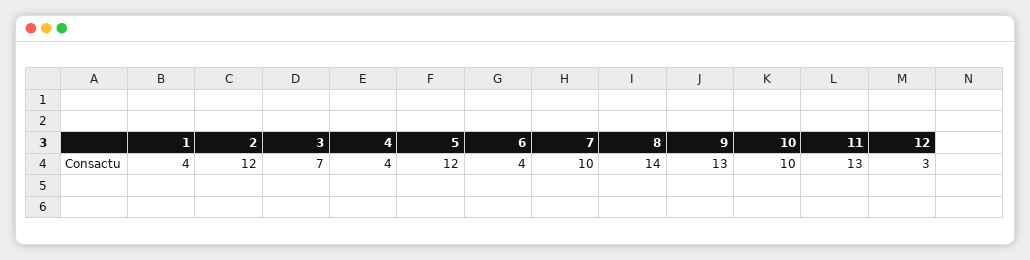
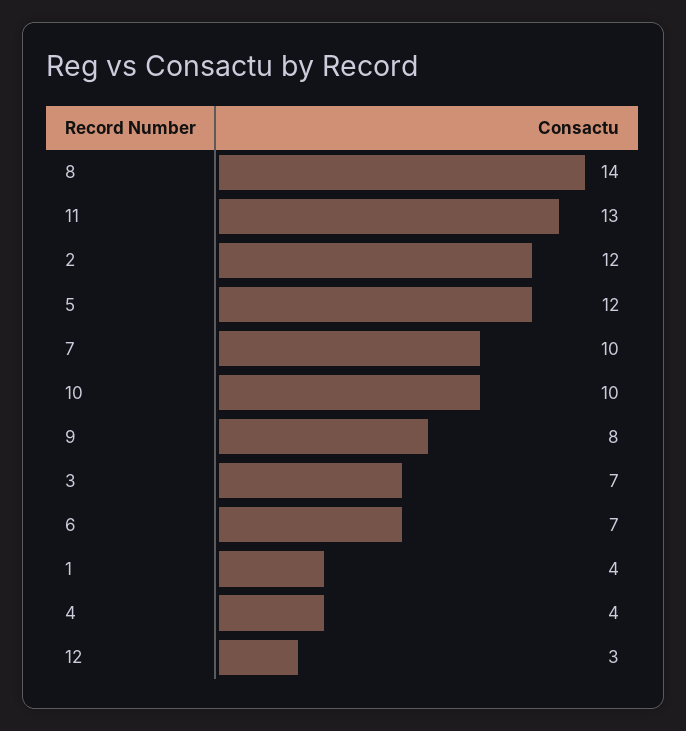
6: 4 -> 7
9: 13 -> 8

